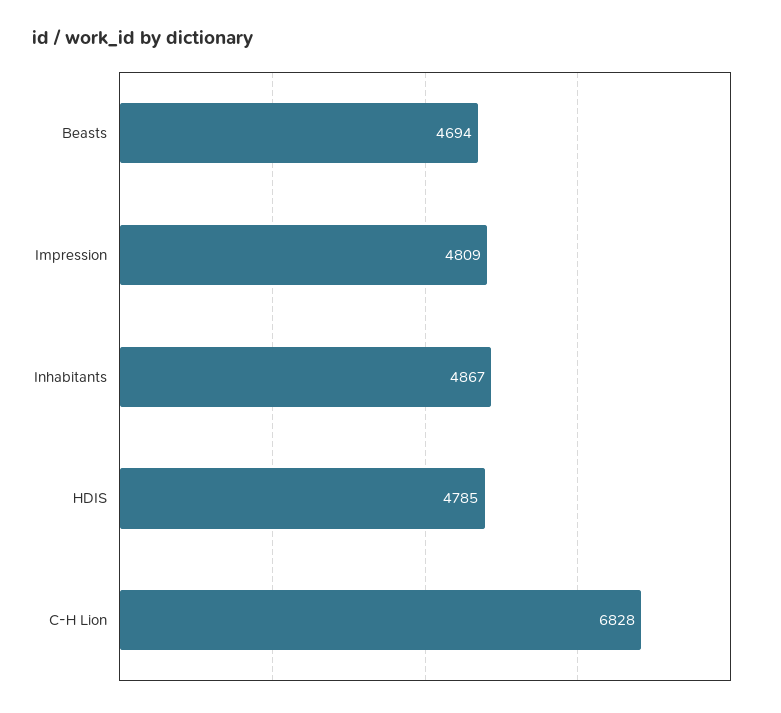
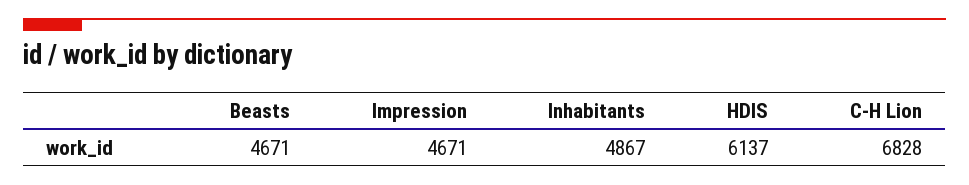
Beasts: 4694 -> 4671
Impression: 4809 -> 4671
HDIS: 4785 -> 6137

